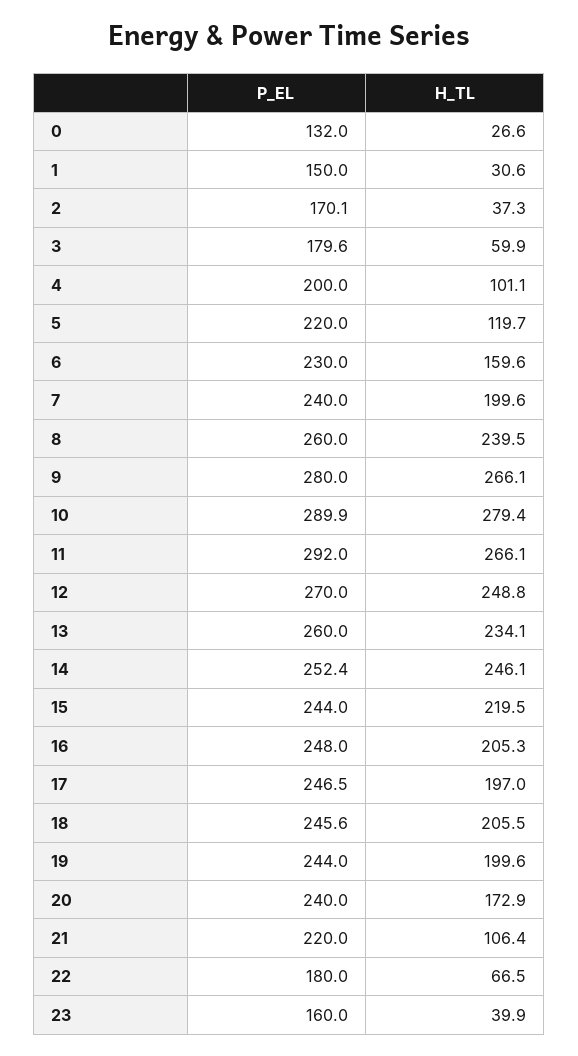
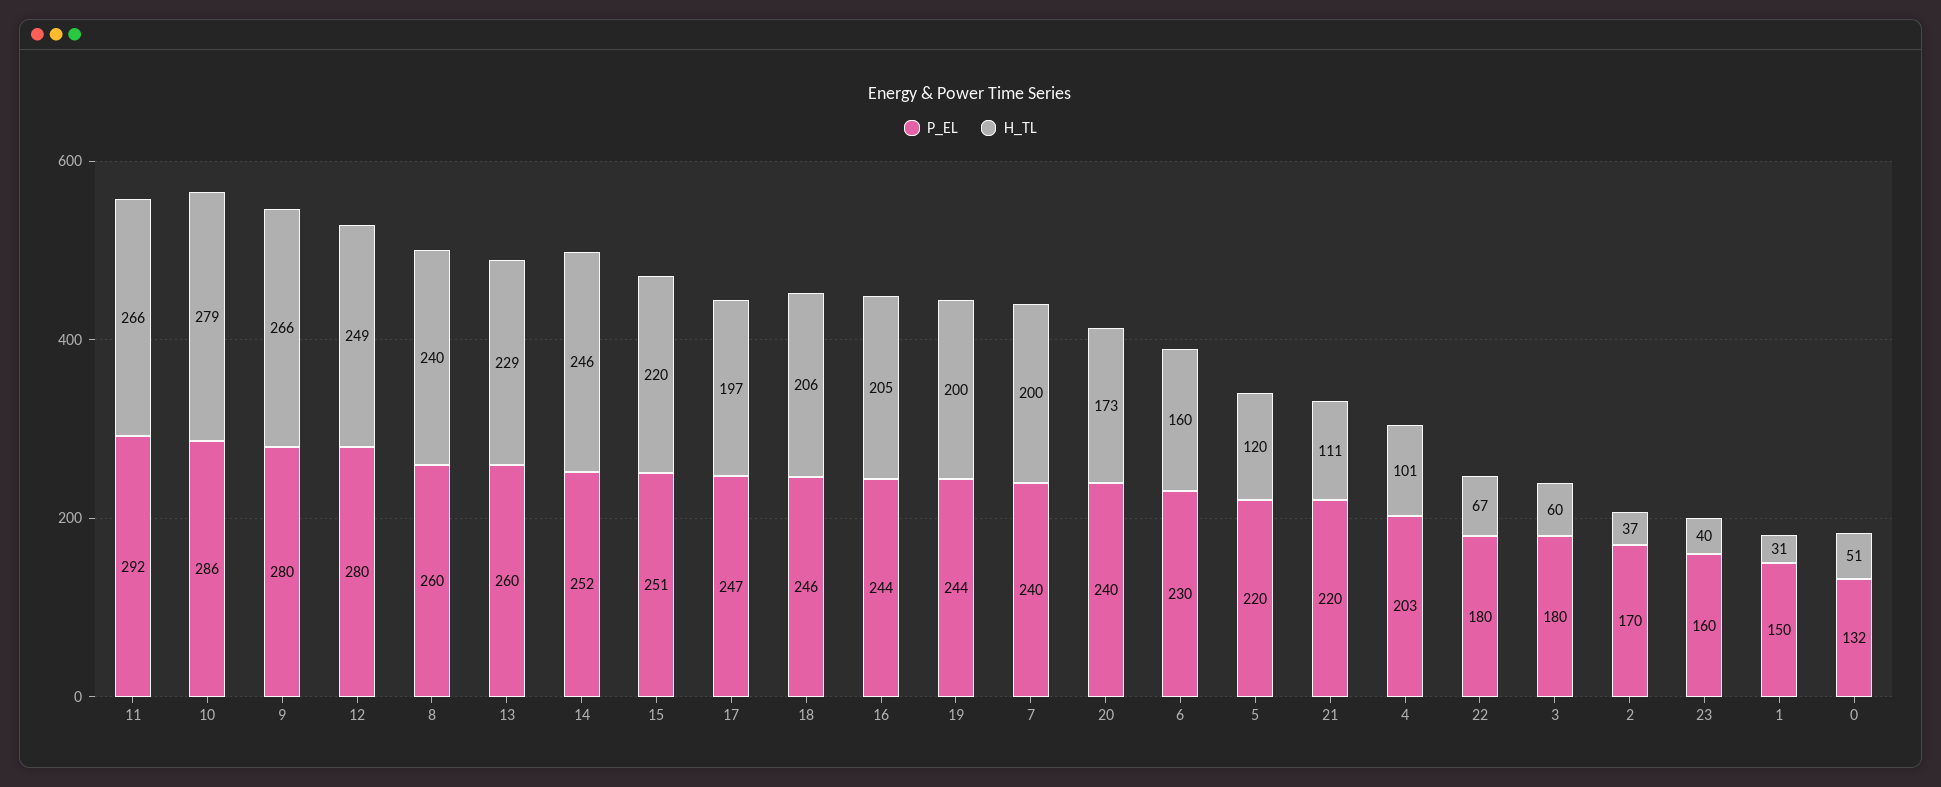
H_TL, 0: 26.6 -> 51
P_EL, 4: 200 -> 203
P_EL, 10: 289.9 -> 286
P_EL, 12: 270 -> 280
H_TL, 13: 234.1 -> 229
P_EL, 15: 244 -> 251
P_EL, 16: 248 -> 244
H_TL, 21: 106.4 -> 111

